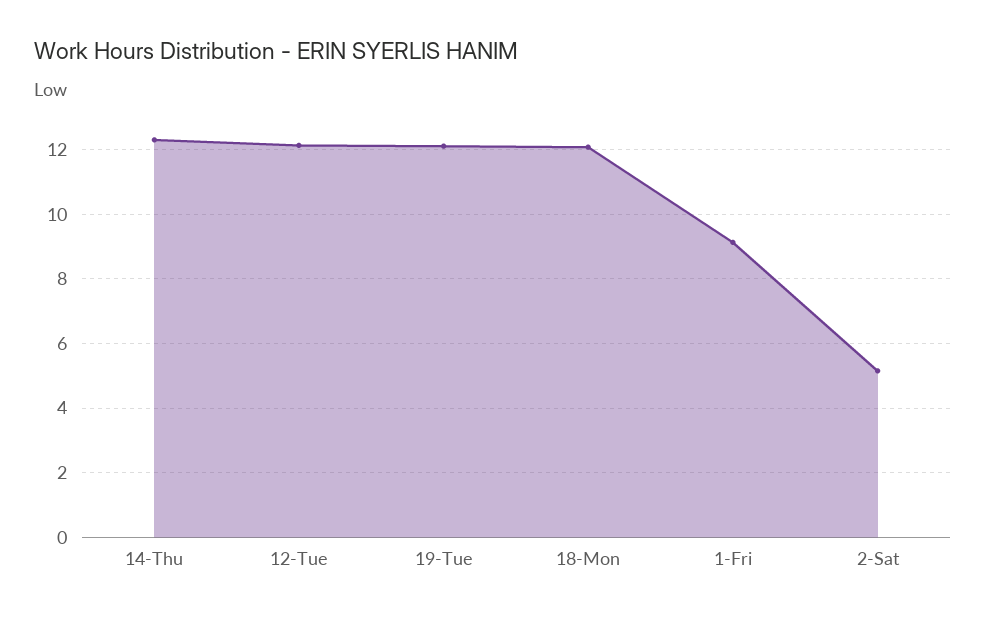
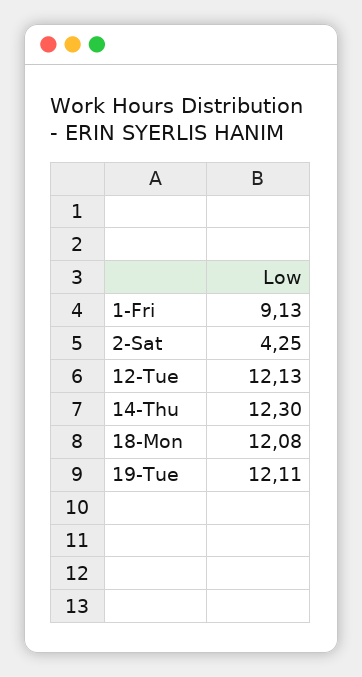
2-Sat: 5.2 -> 4.25

